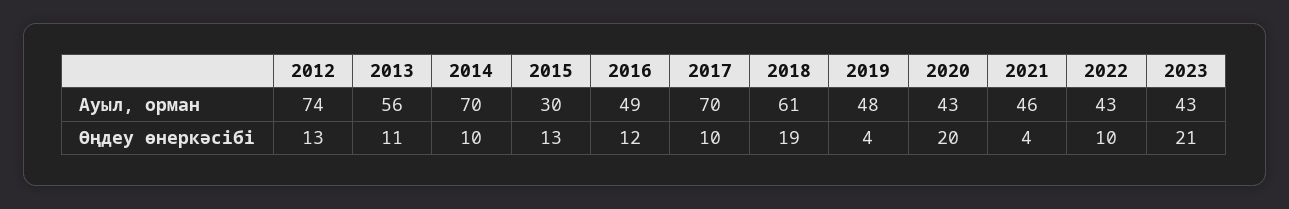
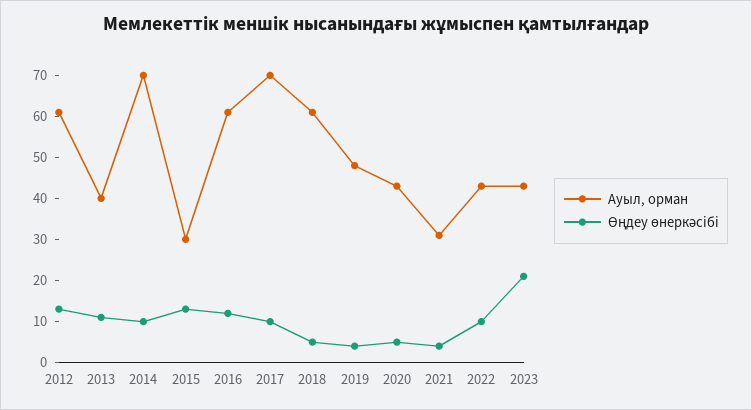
Ауыл, орман, 2012: 74 -> 60
Ауыл, орман, 2013: 56 -> 40
Ауыл, орман, 2016: 49 -> 60
Ауыл, орман, 2021: 46 -> 30
Өңдеу өнеркәсібі, 2018: 19 -> 5
Өңдеу өнеркәсібі, 2020: 20 -> 5

